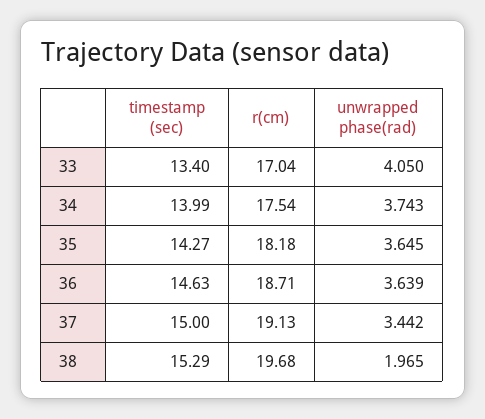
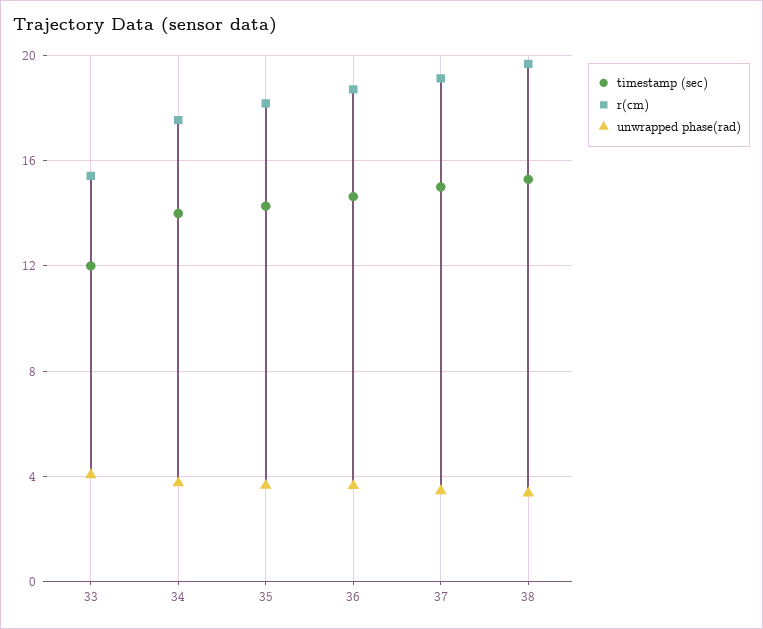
timestamp (sec), 33: 13.4 -> 12
r(cm), 33: 17.04 -> 15.5
unwrapped phase(rad), 38: 1.965 -> 3.5

